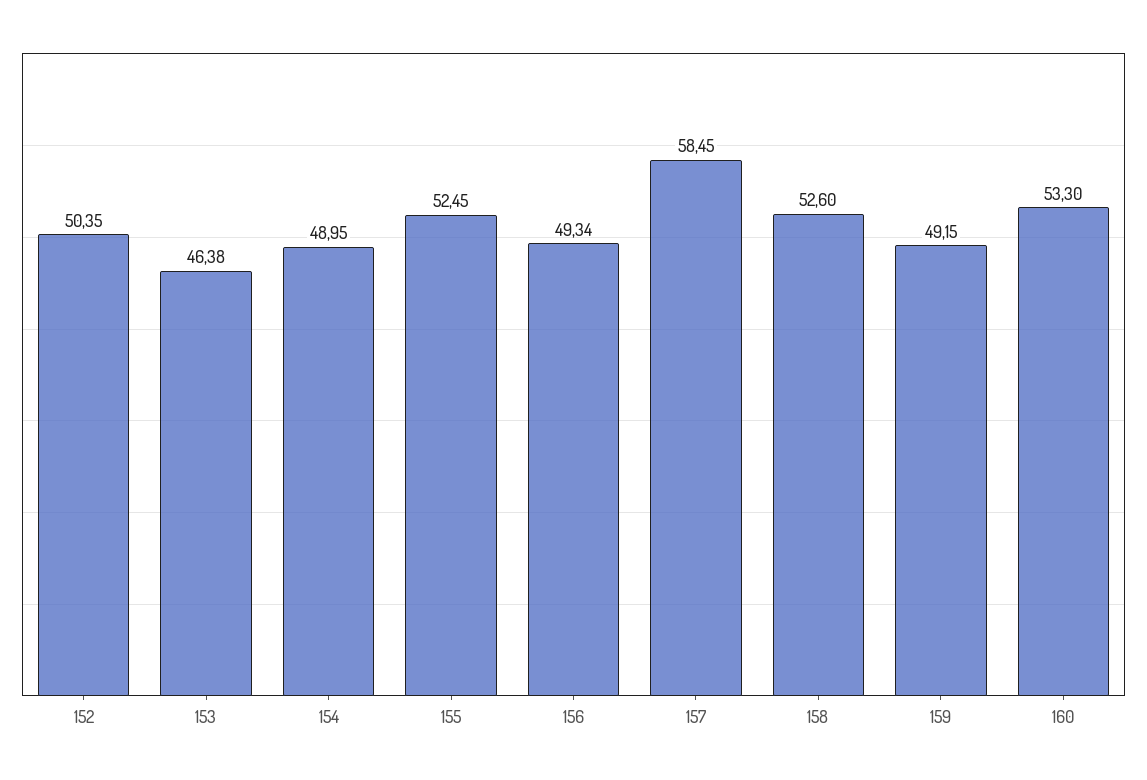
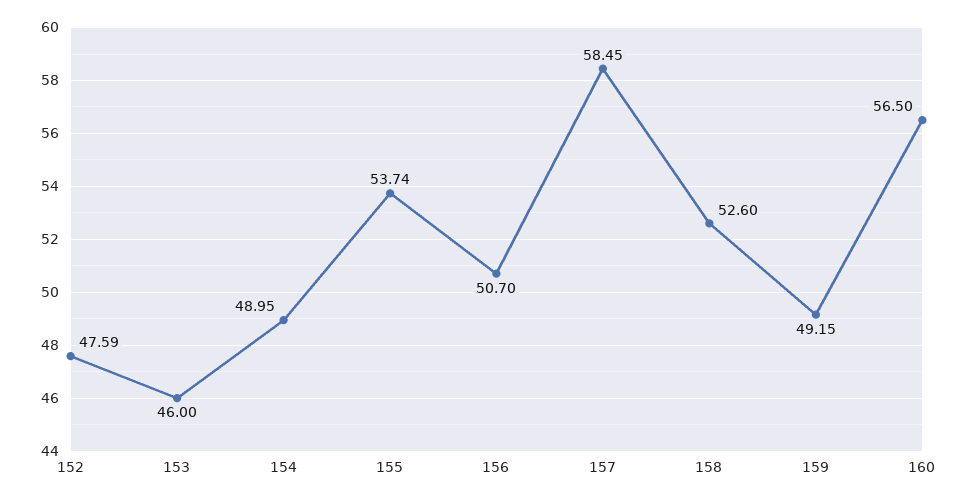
152: 50.35 -> 47.59
153: 46.38 -> 46
155: 52.45 -> 53.74
156: 49.34 -> 50.7
160: 53.3 -> 56.5

